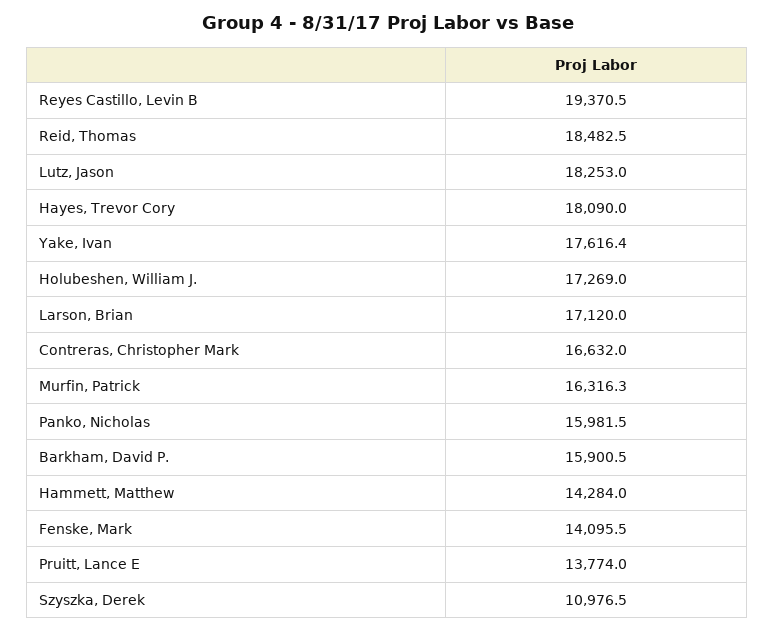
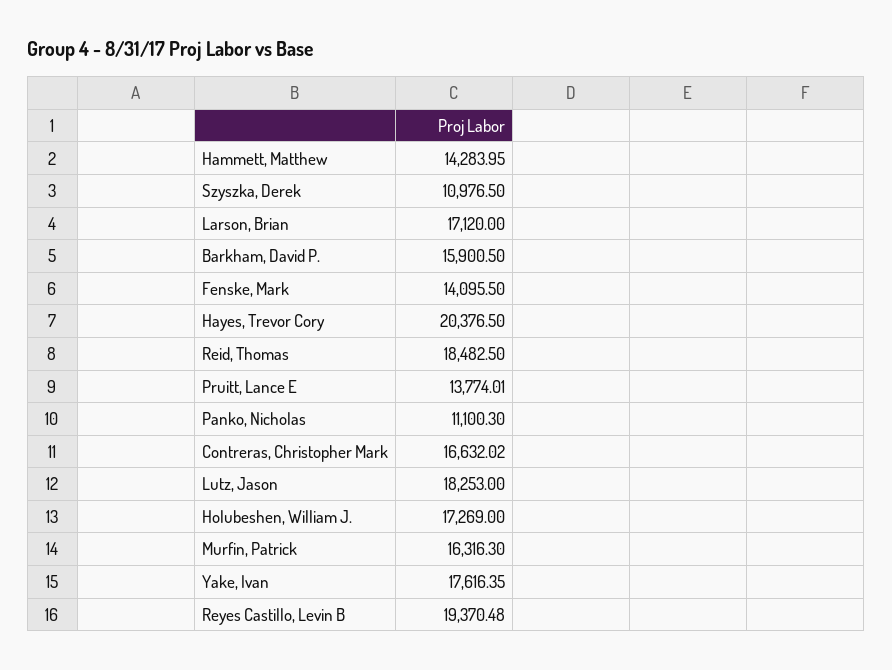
Hayes, Trevor Cory: 18090 -> 20376.5
Panko, Nicholas: 15981.5 -> 11100.3

